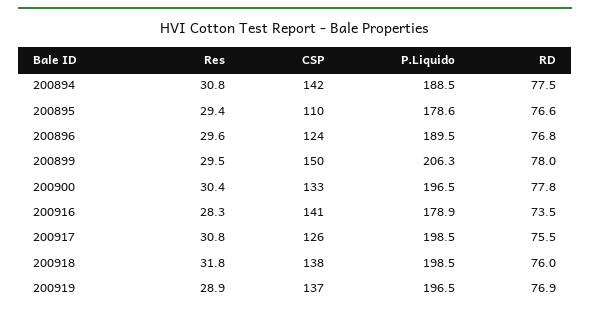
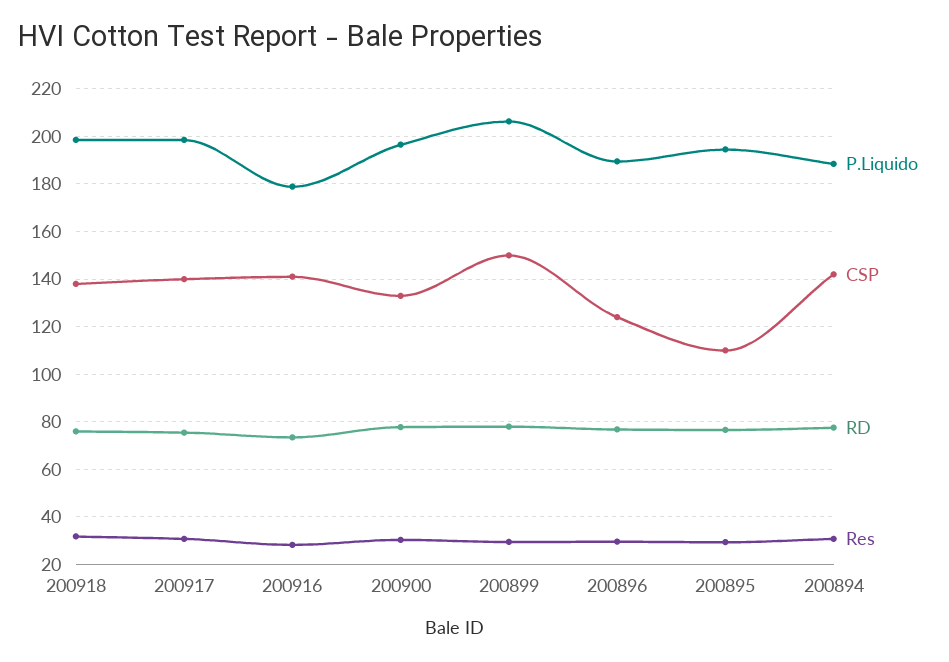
P.Liquido, 200895: 178.6 -> 195
CSP, 200917: 126 -> 140
Res, 200919: 28.9 -> none
CSP, 200919: 137 -> none
P.Liquido, 200919: 196.5 -> none
RD, 200919: 76.9 -> none

